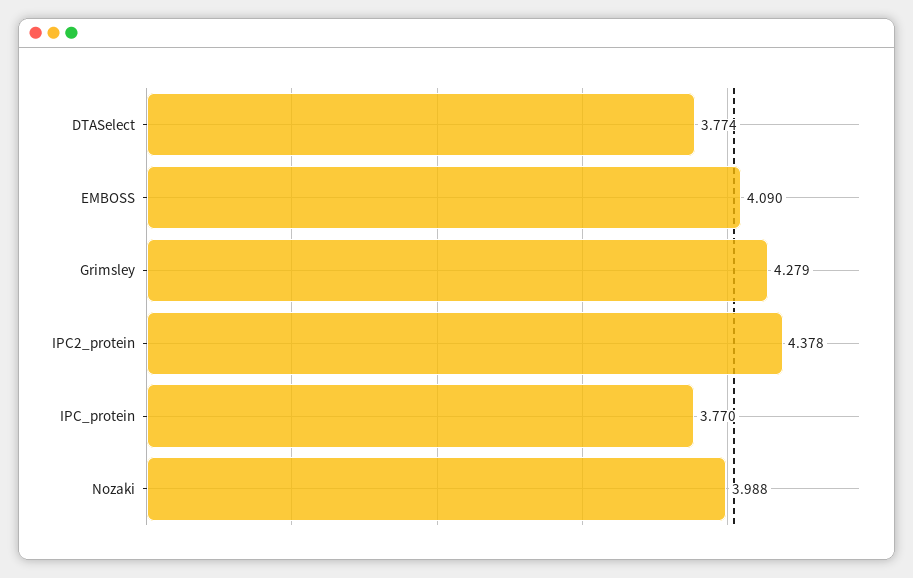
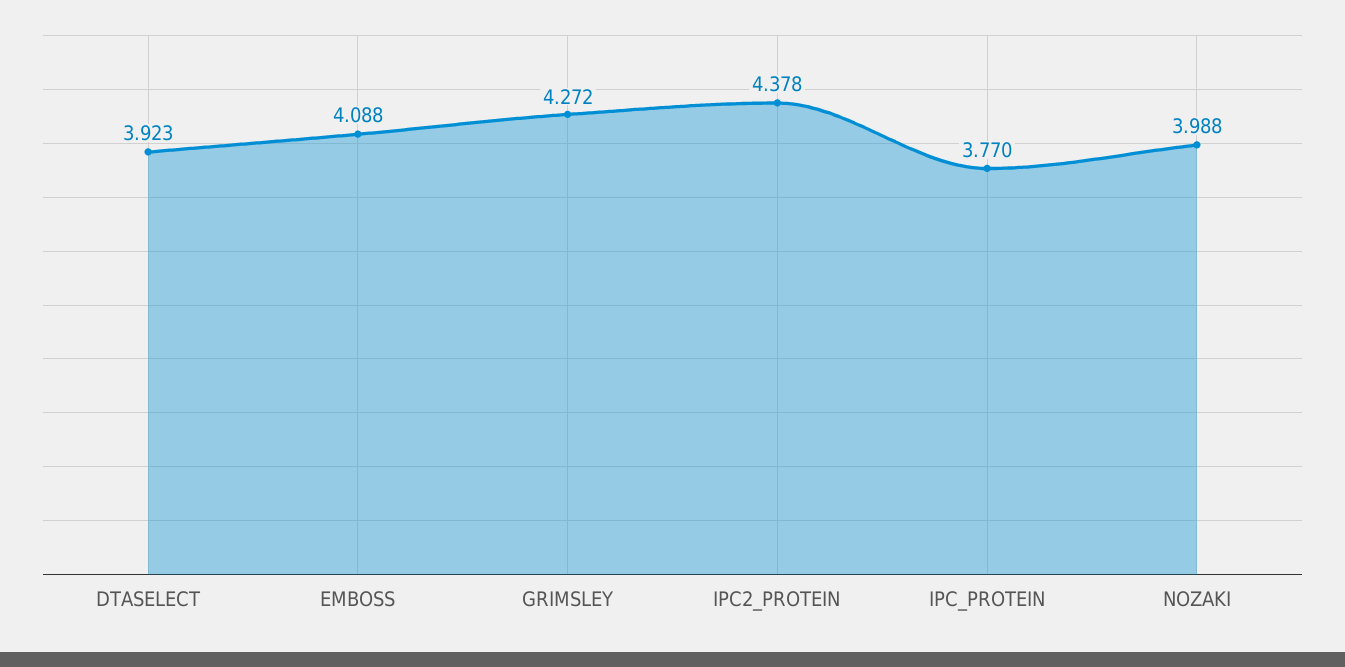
DTASelect: 3.774 -> 3.923
EMBOSS: 4.09 -> 4.088
Grimsley: 4.279 -> 4.272

